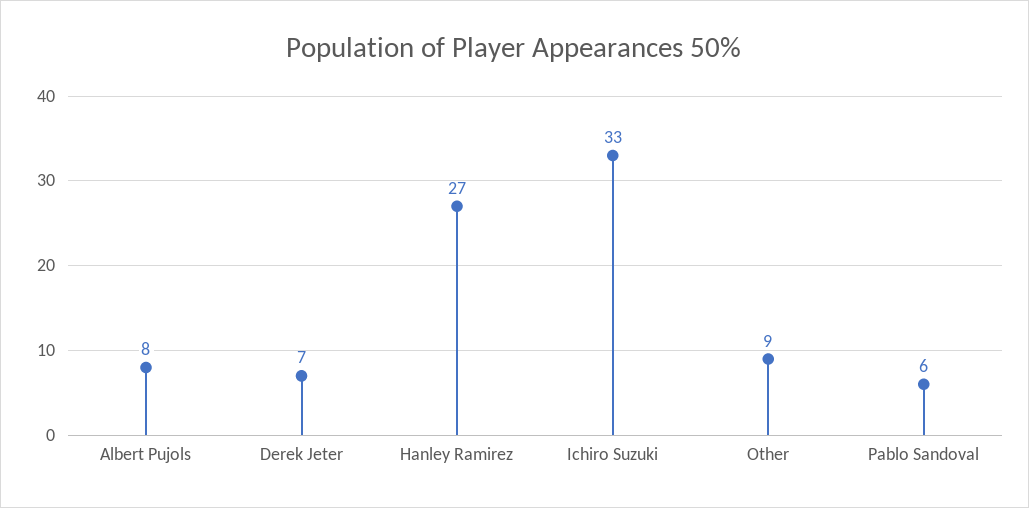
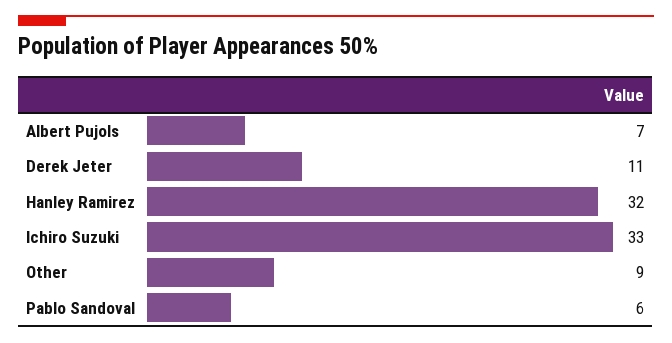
Albert Pujols: 8 -> 7
Derek Jeter: 7 -> 11
Hanley Ramirez: 27 -> 32

